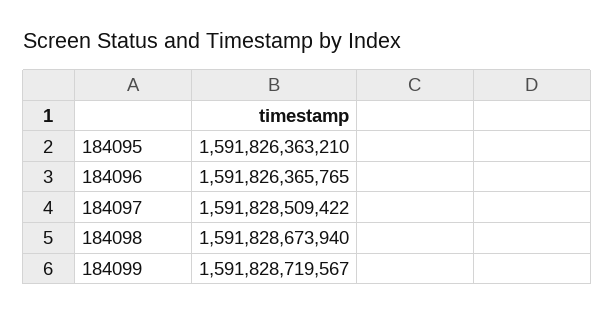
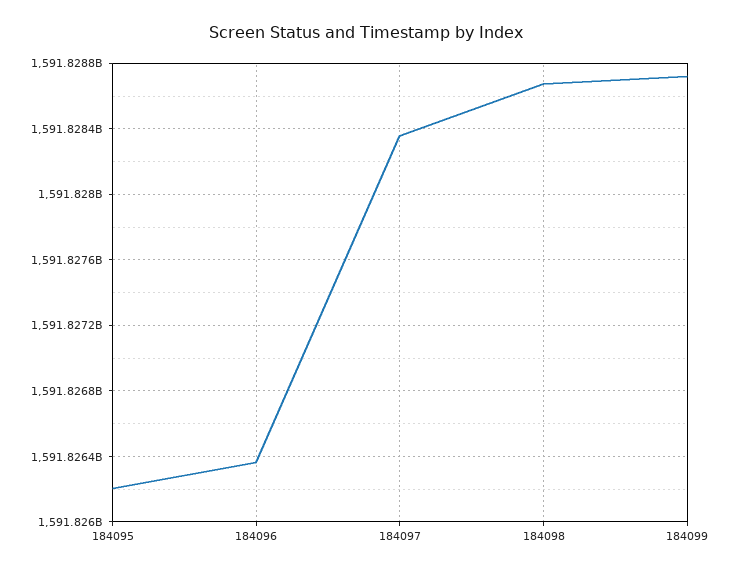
184095: 1591826363210 -> 1591826200000
184097: 1591828509422 -> 1591828350000

